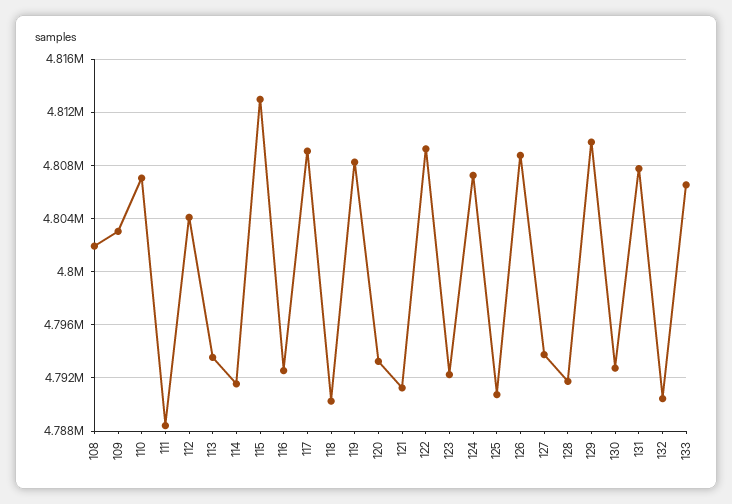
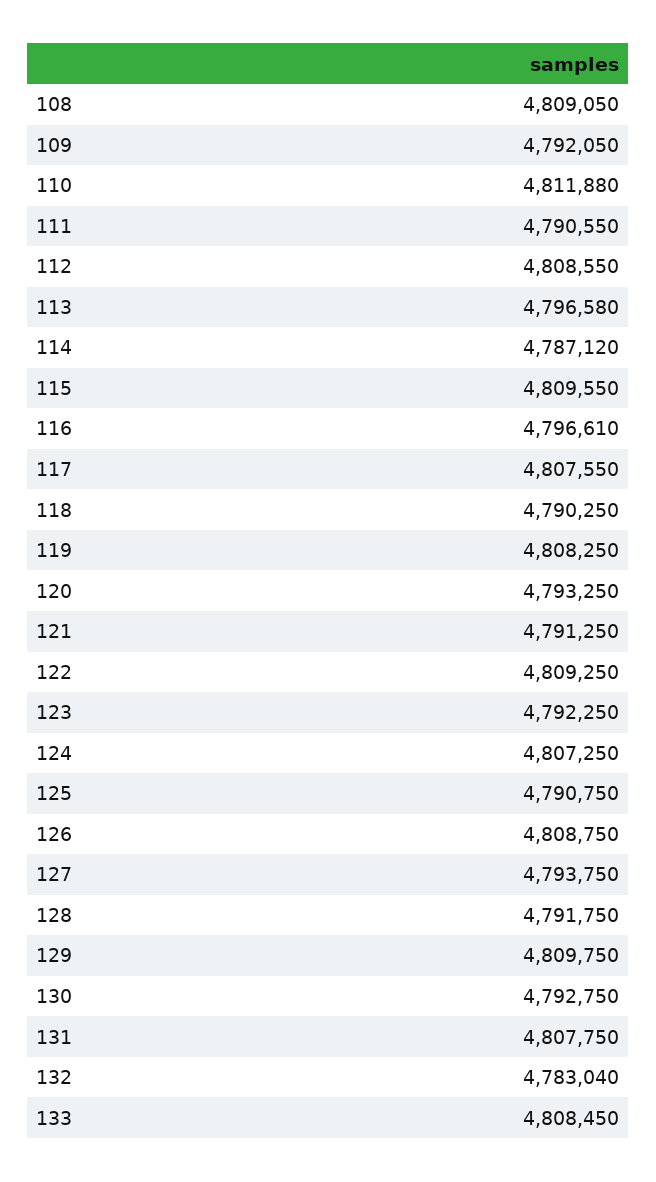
108: 4802000 -> 4809050
109: 4803000 -> 4792050
110: 4807000 -> 4811880
111: 4788500 -> 4790550
112: 4804000 -> 4808550
113: 4793500 -> 4796580
114: 4791500 -> 4787120
115: 4813000 -> 4809550
116: 4792500 -> 4796610
117: 4809000 -> 4807550
132: 4790500 -> 4783040
133: 4806500 -> 4808450

